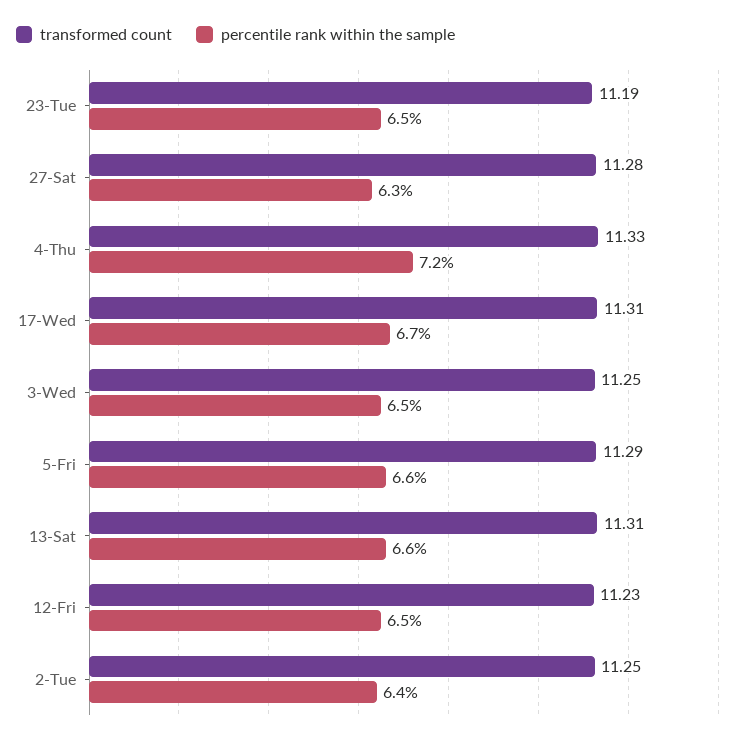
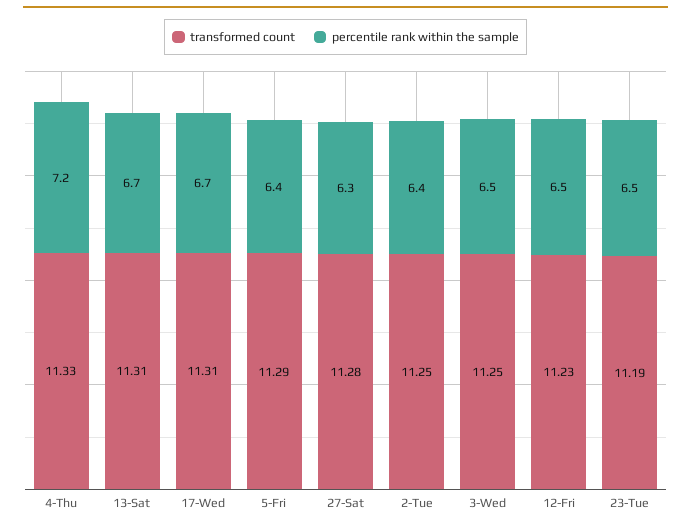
percentile rank within the sample, 5-Fri: 6.6 -> 6.4
percentile rank within the sample, 13-Sat: 6.6 -> 6.7

